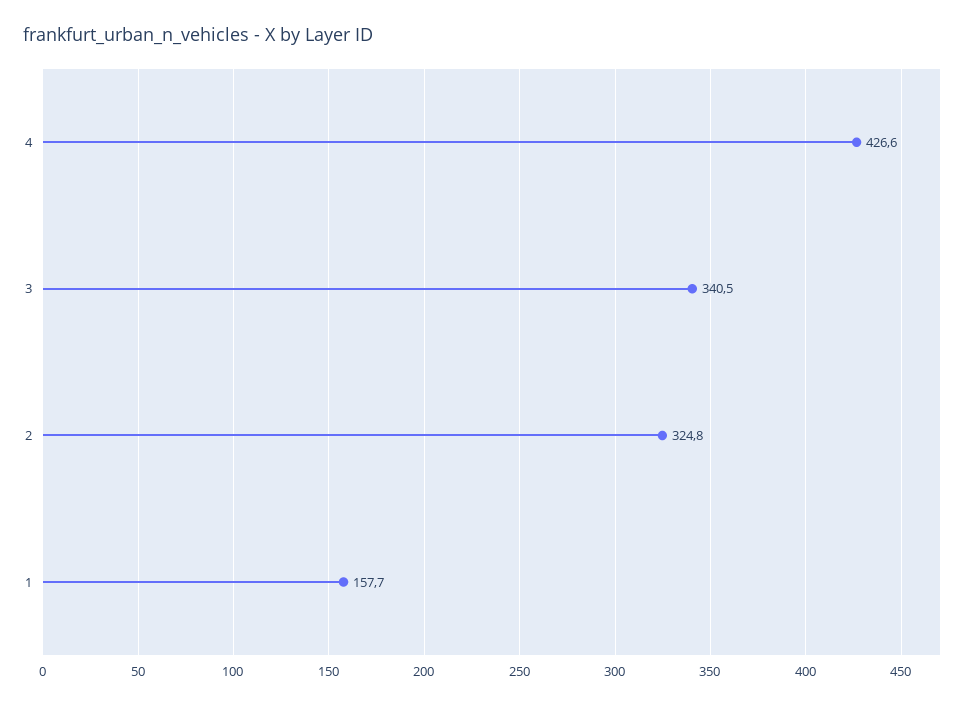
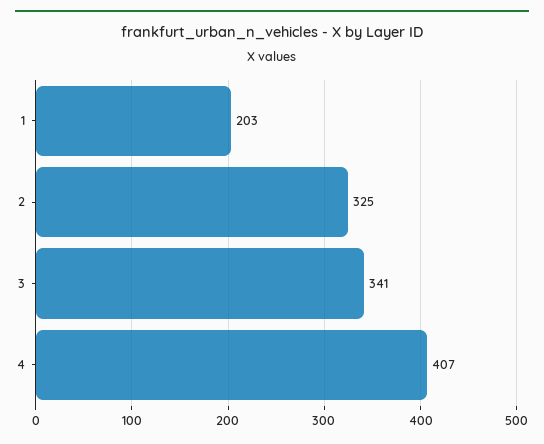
4: 426.6 -> 407
1: 157.7 -> 203

